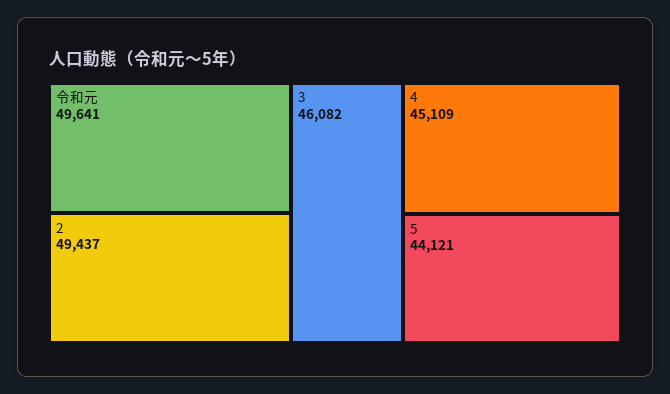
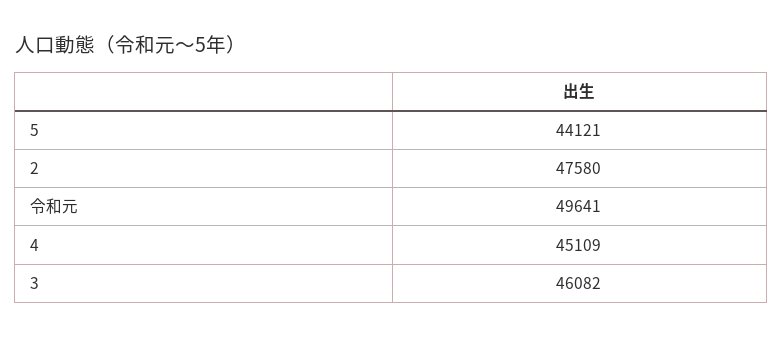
2: 49437 -> 47580

